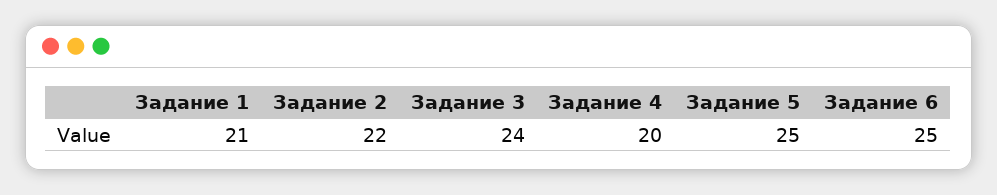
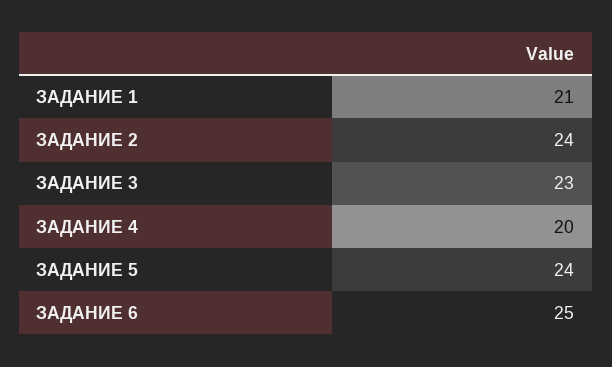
Задание 2: 22 -> 24
Задание 3: 24 -> 23
Задание 5: 25 -> 24

